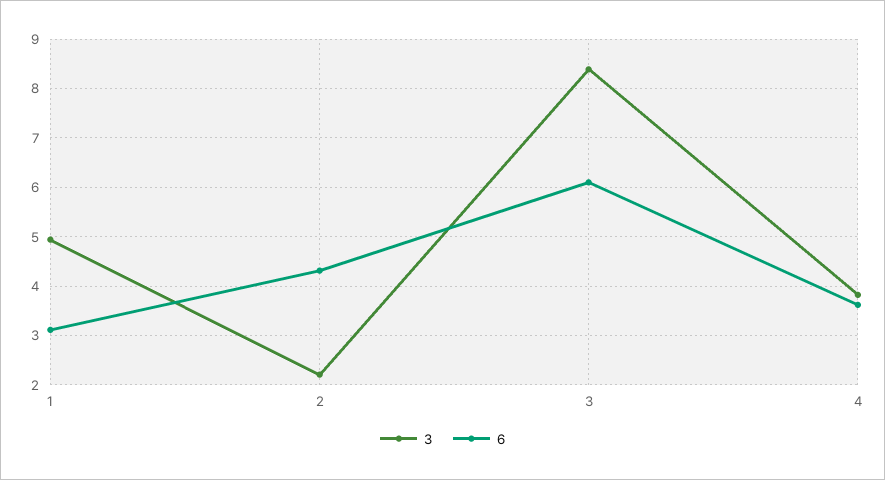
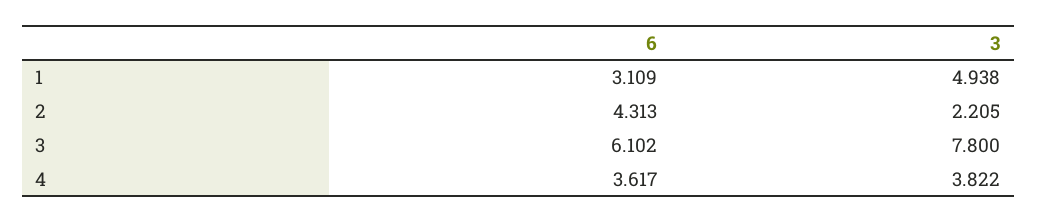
3, 3: 8.4 -> 7.8

